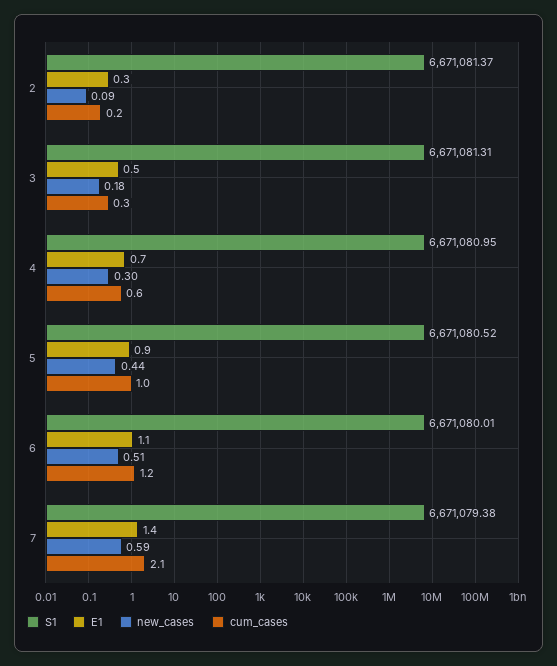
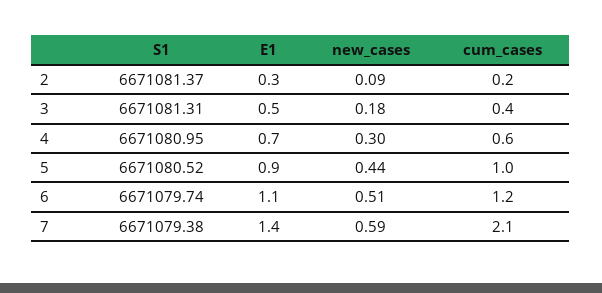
cum_cases, 3: 0.3 -> 0.4
S1, 6: 6671080.01 -> 6671079.74

